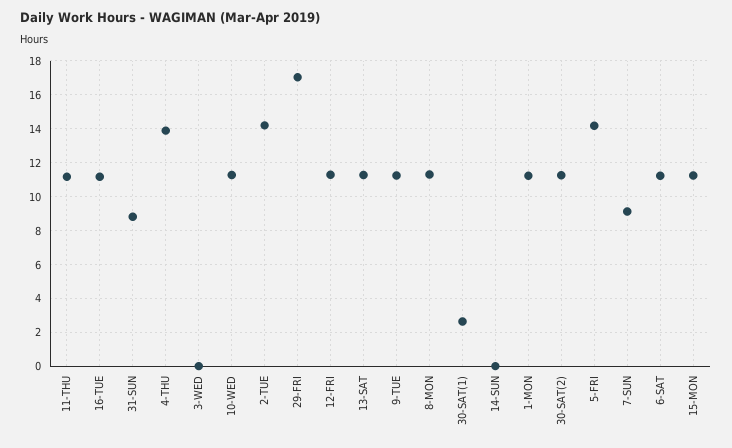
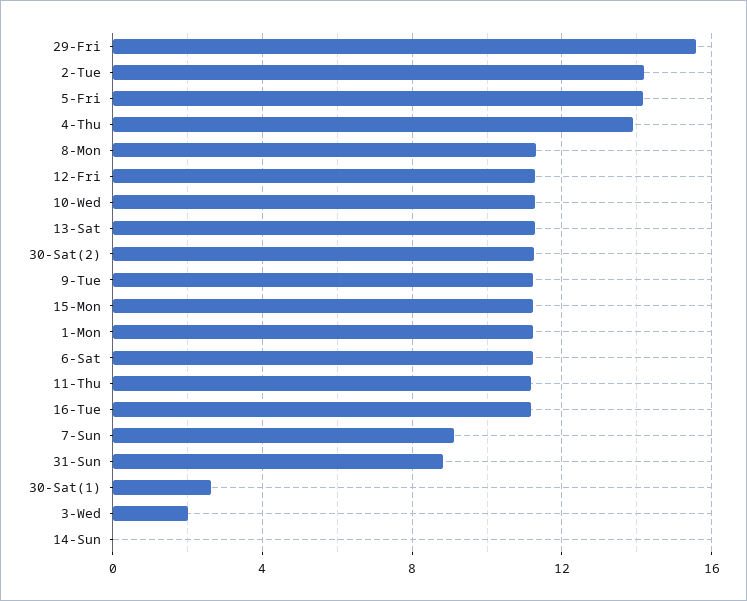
3-WED: 0 -> 2
29-FRI: 17 -> 15.5

